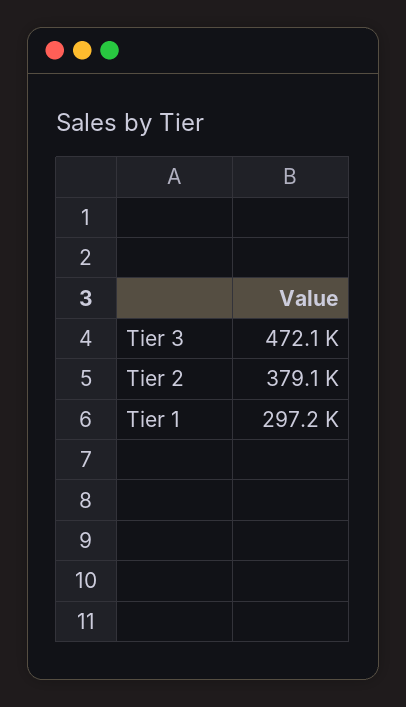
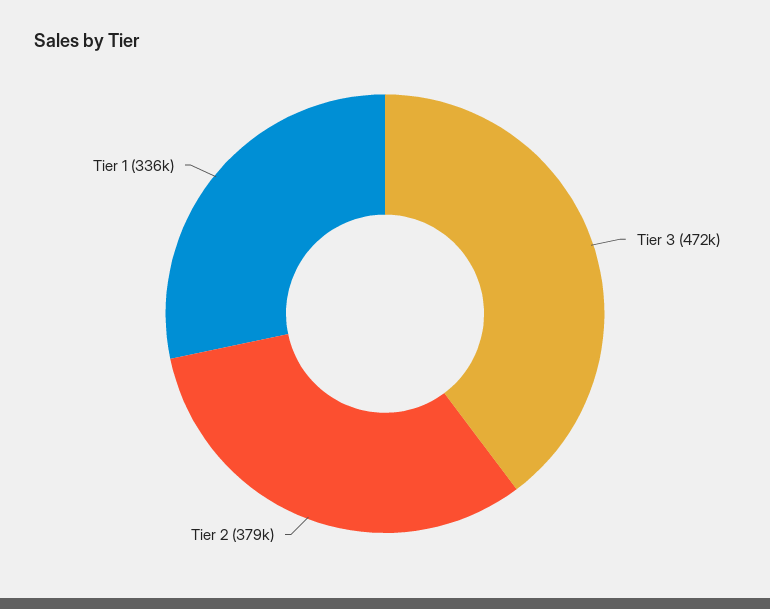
Tier 1: 297200 -> 336000

